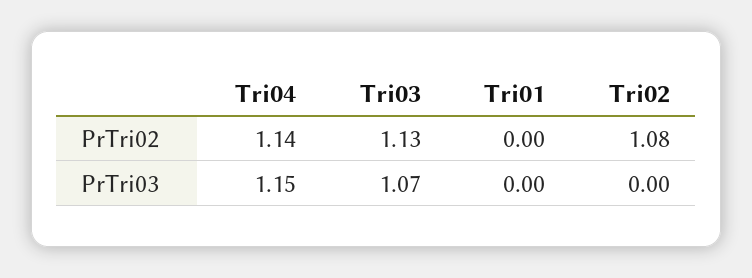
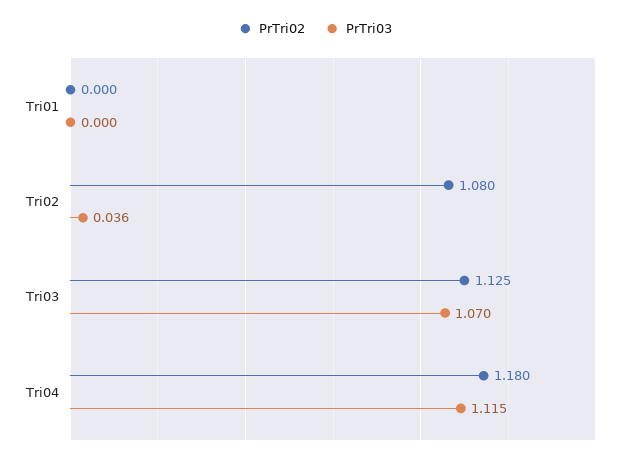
PrTri02, Tri04: 1.14 -> 1.18
PrTri03, Tri04: 1.15 -> 1.115
PrTri03, Tri02: 0 -> 0.036

